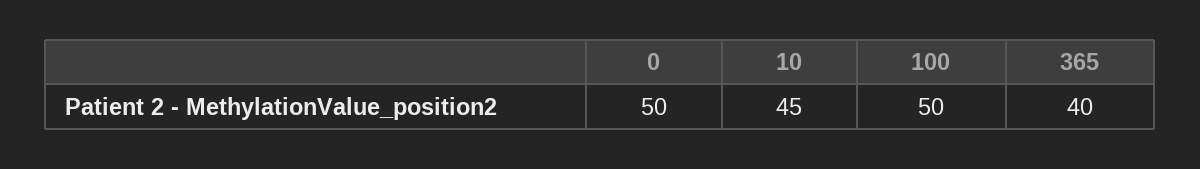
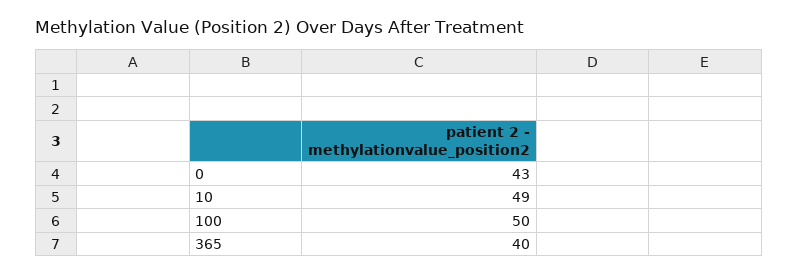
0: 50 -> 43
10: 45 -> 49

